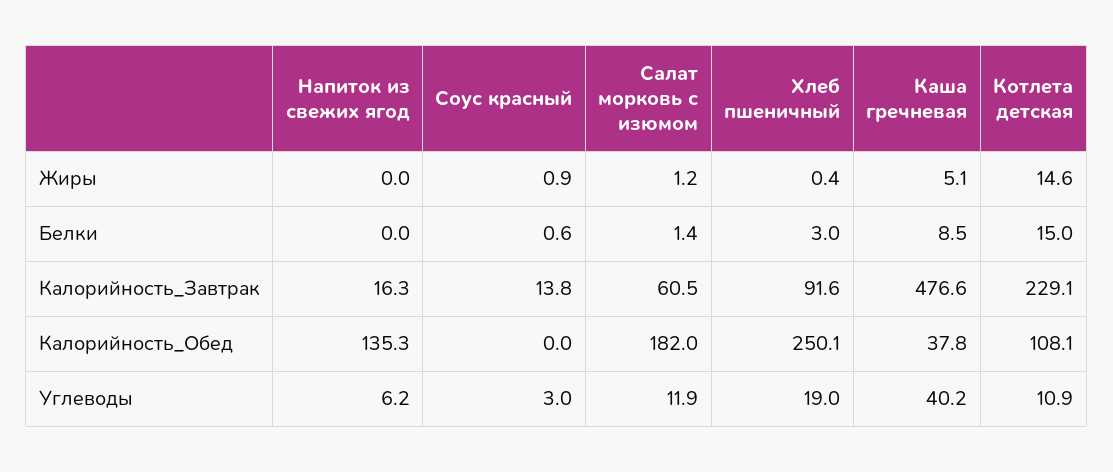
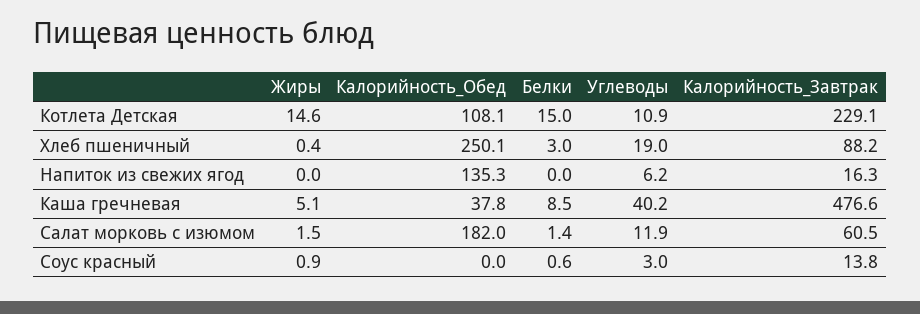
Салат морковь с изюмом, Жиры: 1.2 -> 1.5
Хлеб пшеничный, Калорийность_Завтрак: 91.6 -> 88.2

